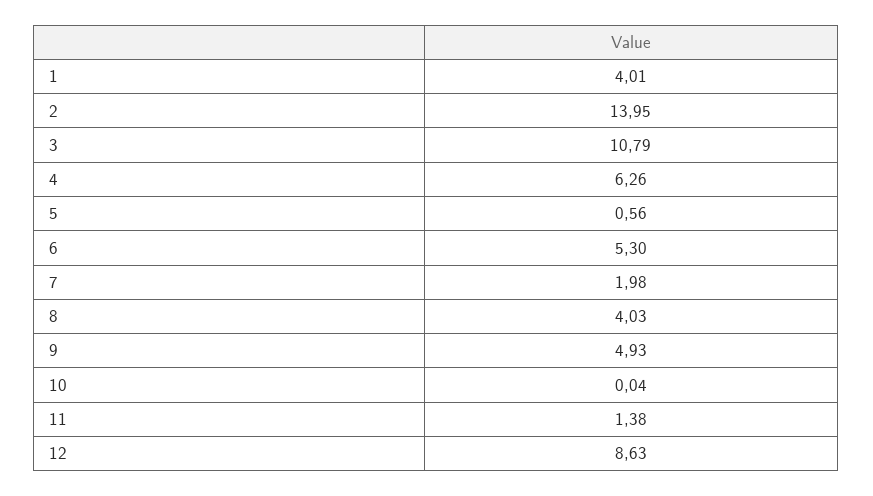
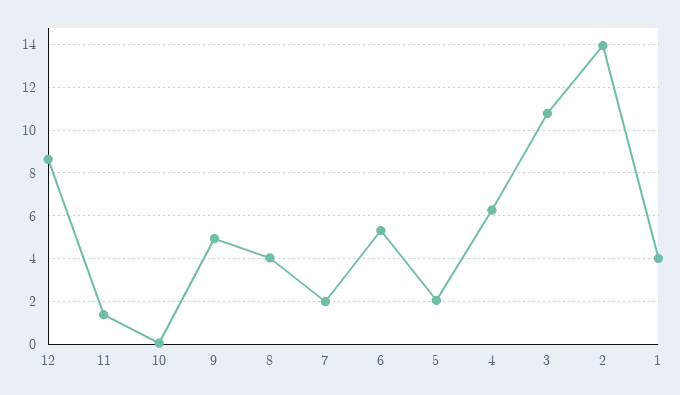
5: 0.56 -> 2

